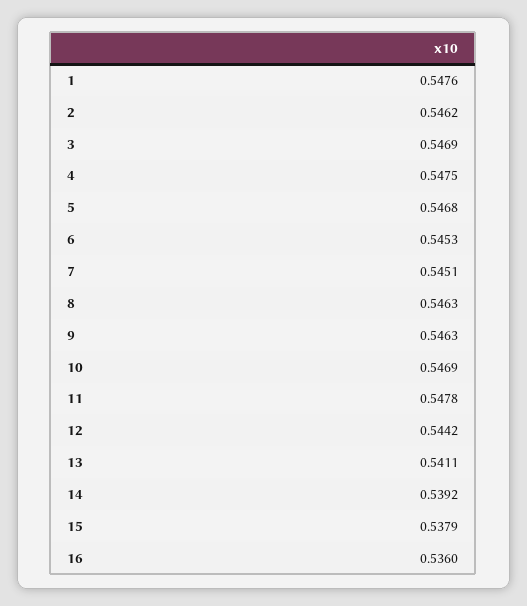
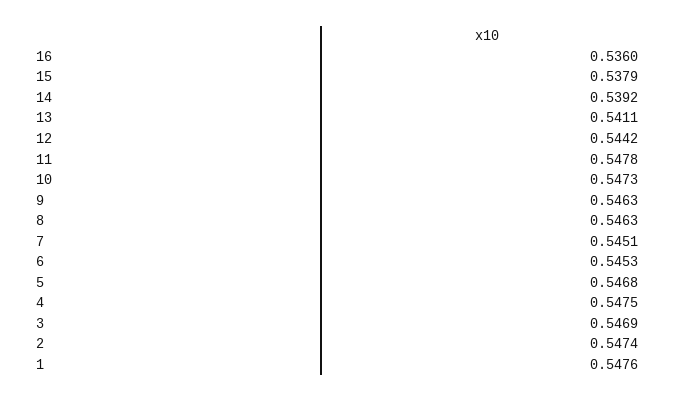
2: 0.5462 -> 0.5474
10: 0.5469 -> 0.5473

